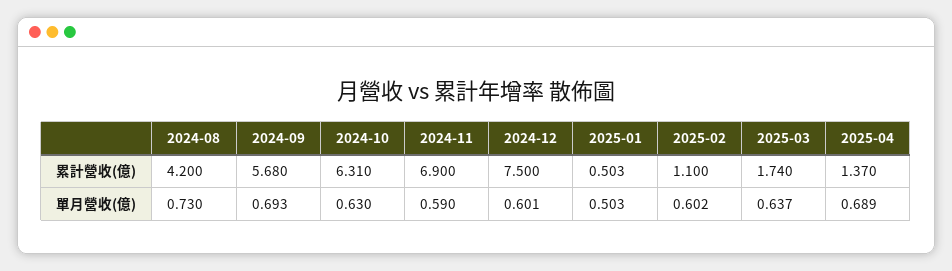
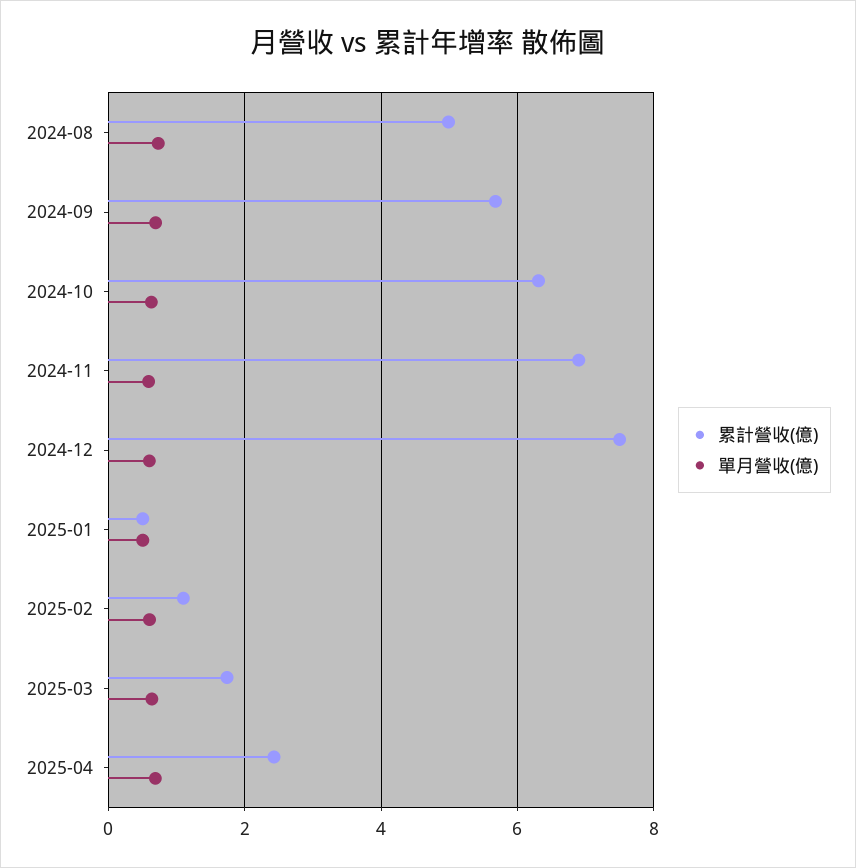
累計營收(億), 2024-08: 4.2 -> 5
累計營收(億), 2025-04: 1.37 -> 2.4

